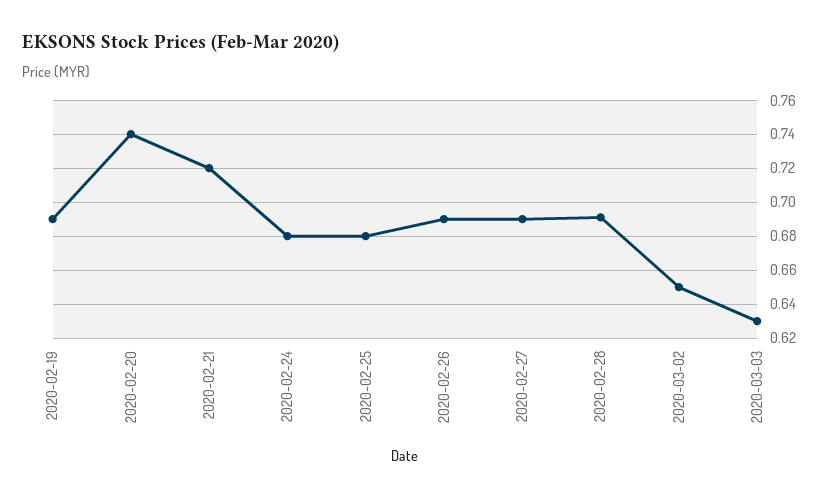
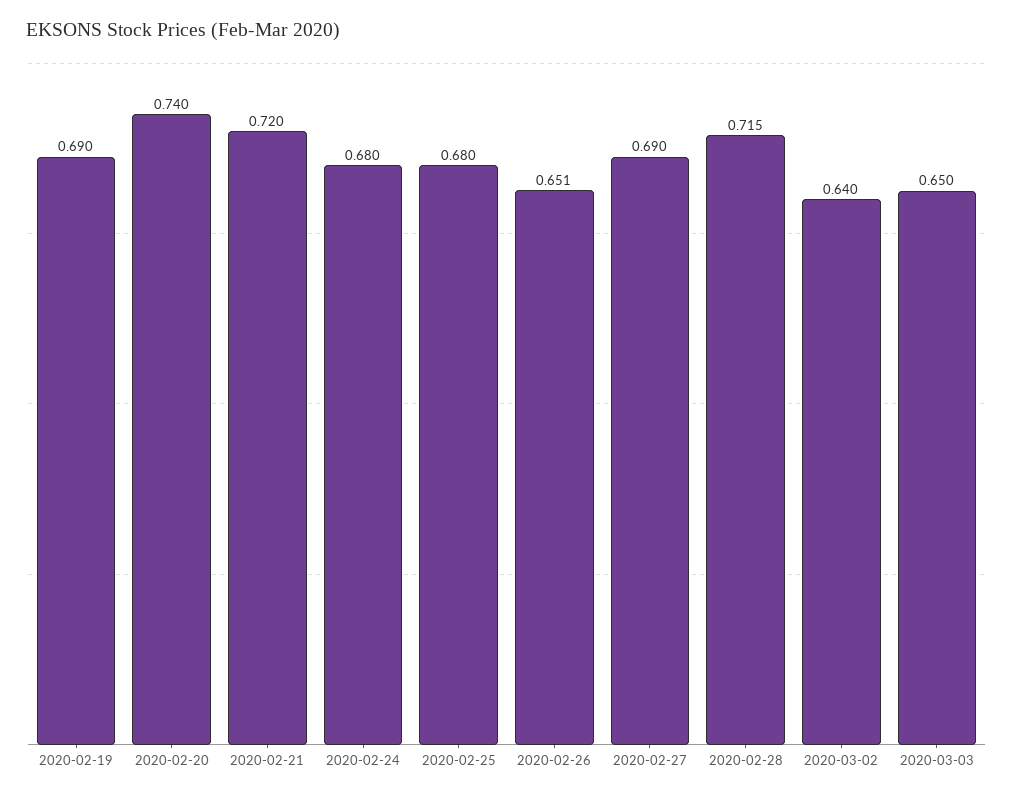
2020-02-26: 0.69 -> 0.651
2020-02-28: 0.69 -> 0.715
2020-03-02: 0.65 -> 0.64
2020-03-03: 0.63 -> 0.65

